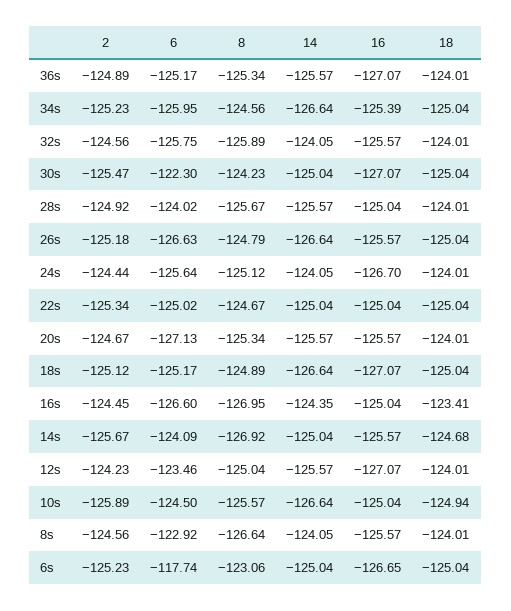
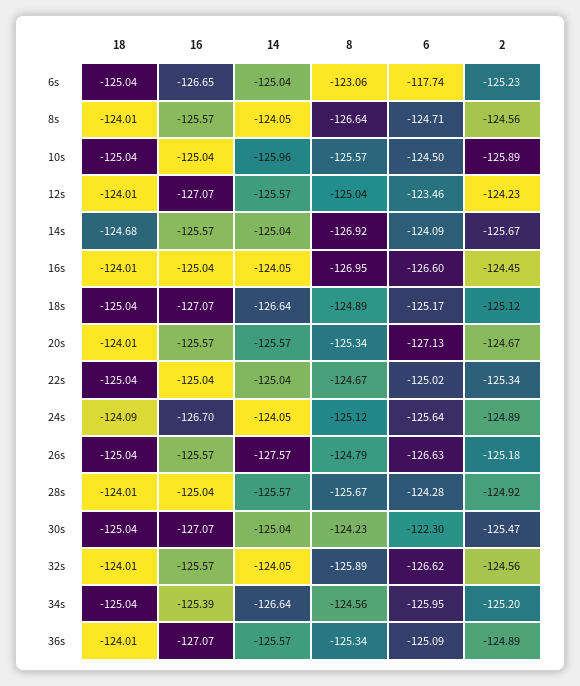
6, 36s: -125.17 -> -125.09
2, 34s: -125.23 -> -125.2
6, 32s: -125.75 -> -126.62
6, 28s: -124.02 -> -124.28
14, 26s: -126.64 -> -127.57
2, 24s: -124.44 -> -124.89
18, 24s: -124.01 -> -124.09
14, 16s: -124.35 -> -124.05
18, 16s: -123.41 -> -124.01
14, 10s: -126.64 -> -125.96
18, 10s: -124.94 -> -125.04
6, 8s: -122.92 -> -124.71

